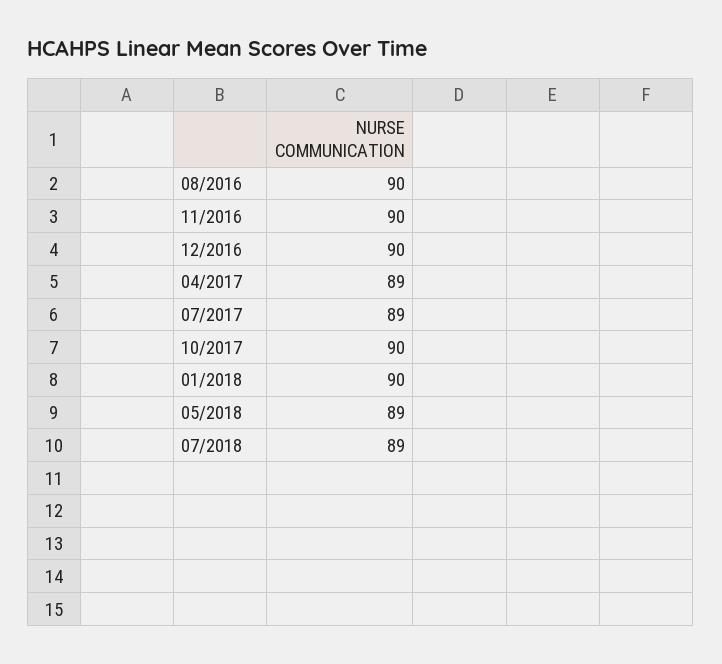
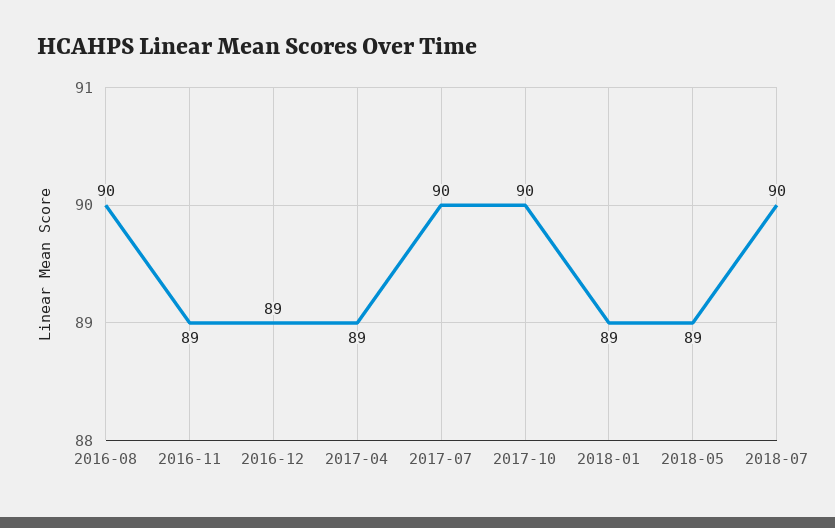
11/2016: 90 -> 89
12/2016: 90 -> 89
07/2017: 89 -> 90
01/2018: 90 -> 89
07/2018: 89 -> 90

